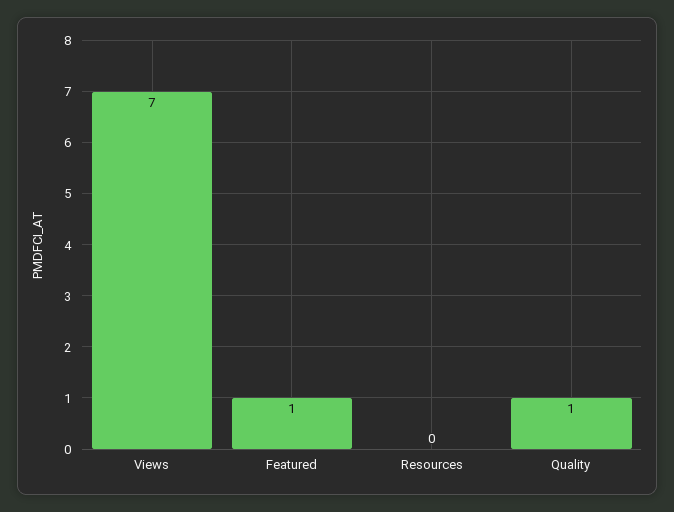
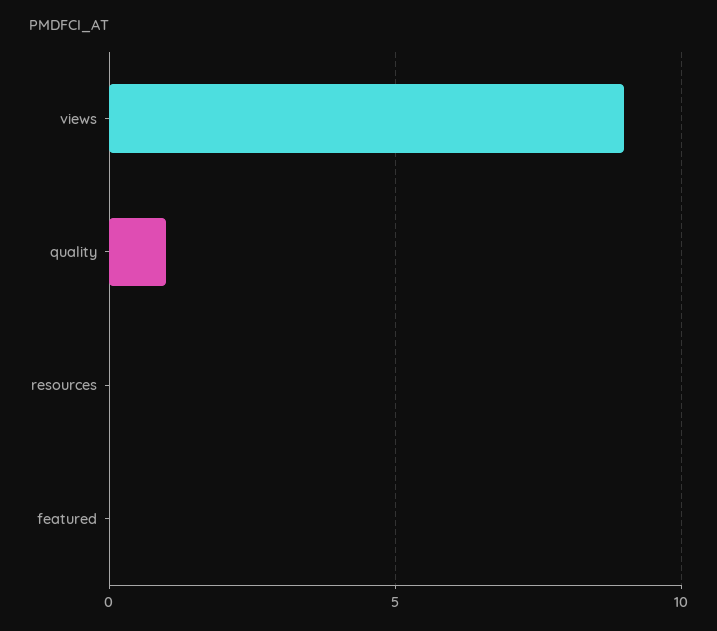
Views: 7 -> 9
Featured: 1 -> 0

